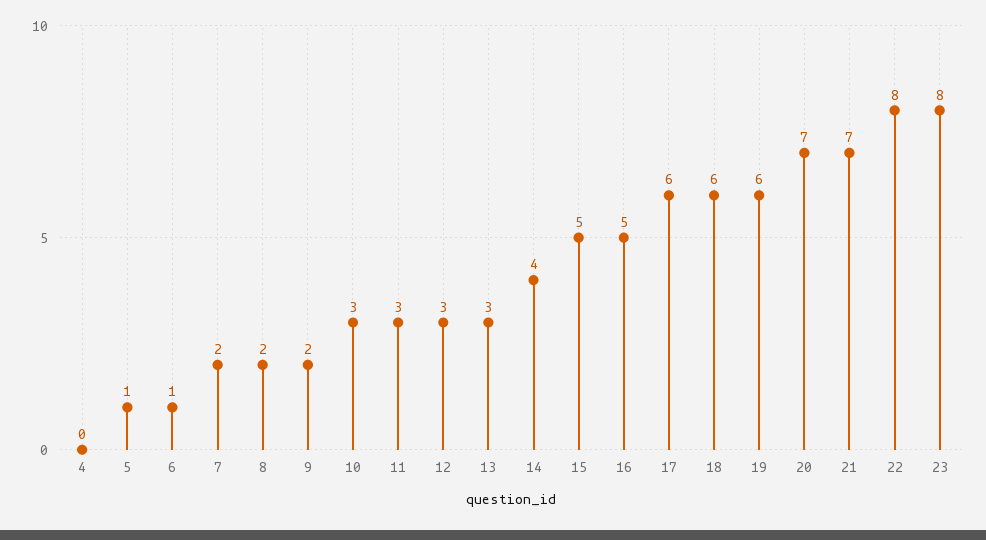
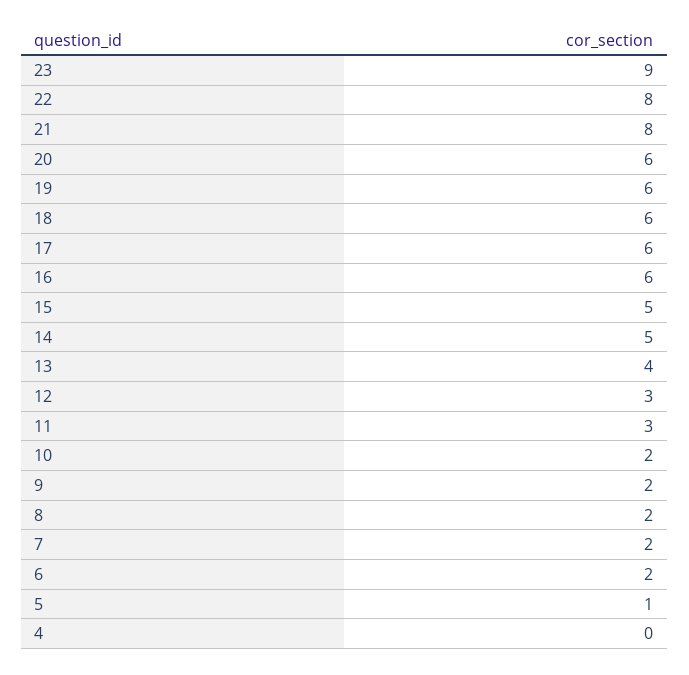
6: 1 -> 2
10: 3 -> 2
13: 3 -> 4
14: 4 -> 5
16: 5 -> 6
20: 7 -> 6
21: 7 -> 8
23: 8 -> 9

